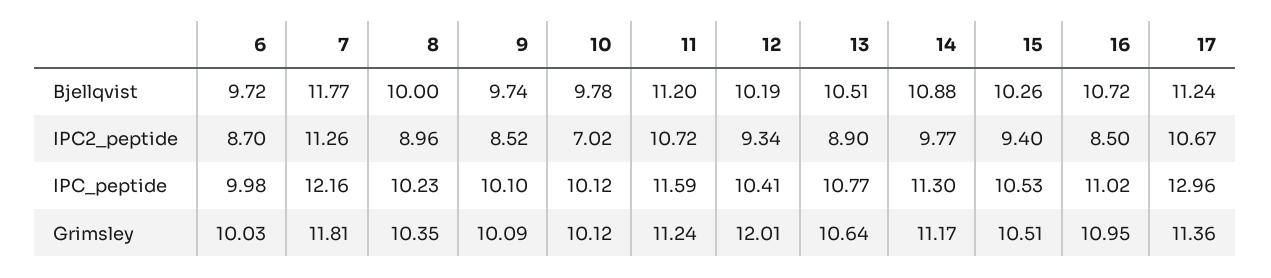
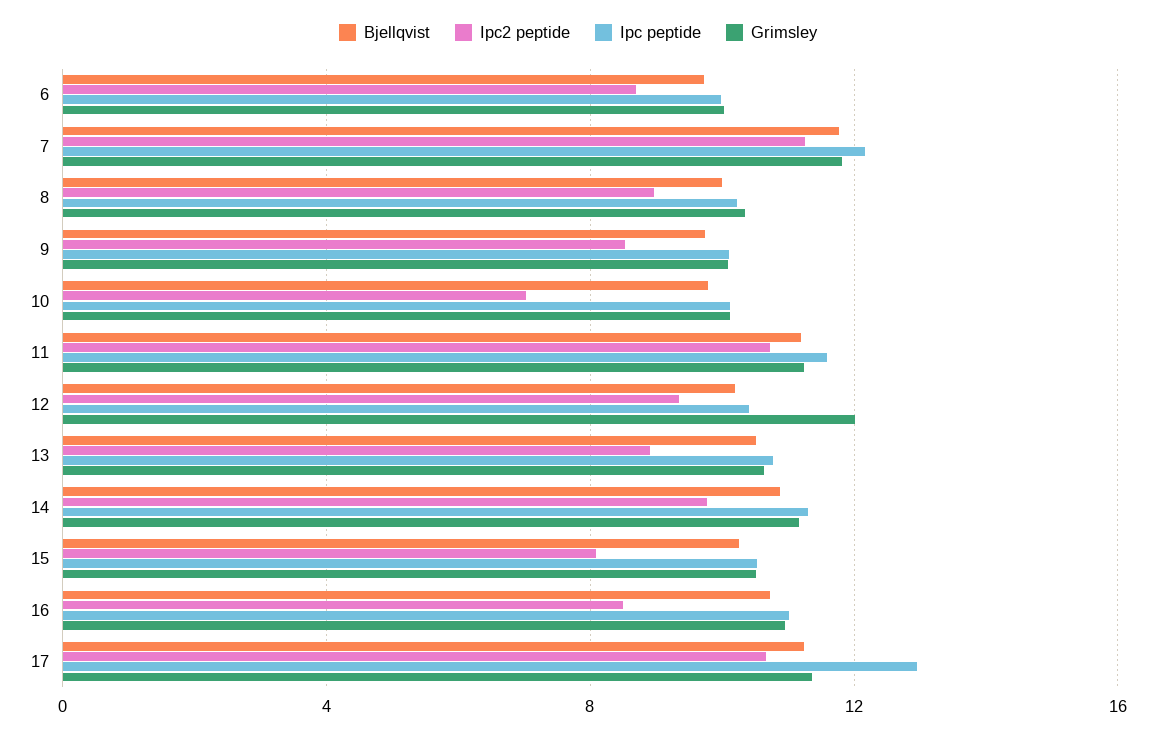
IPC2_peptide, 15: 9.4 -> 8

